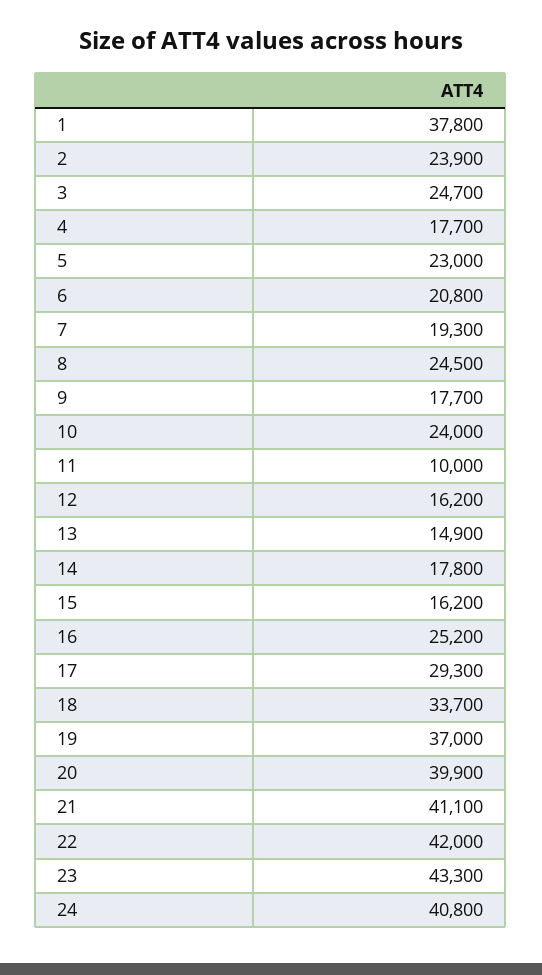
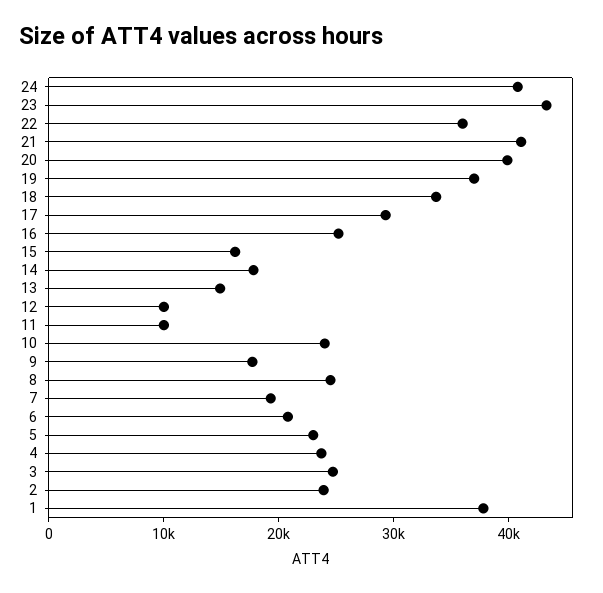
4: 17700 -> 24000
12: 16200 -> 10000
22: 42000 -> 36000

